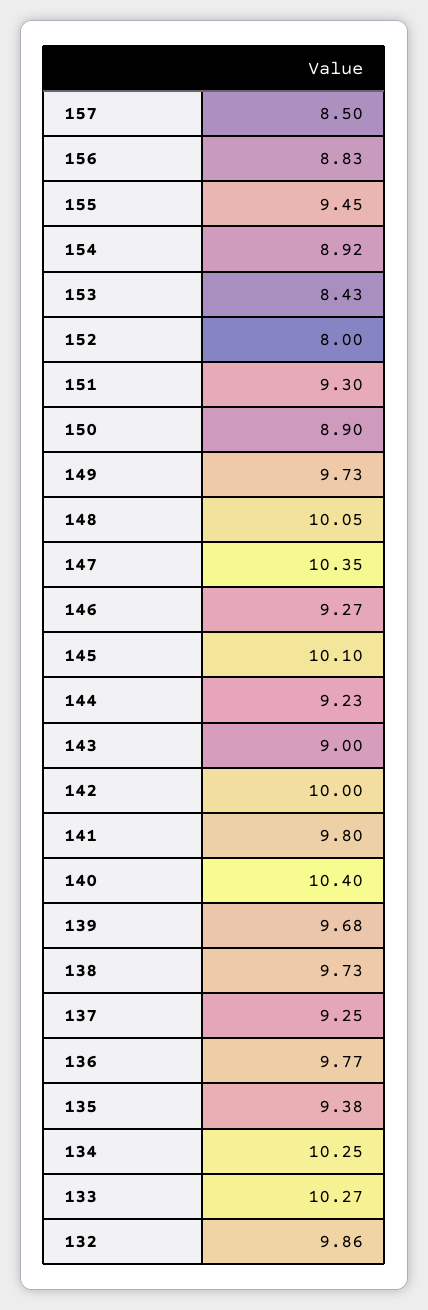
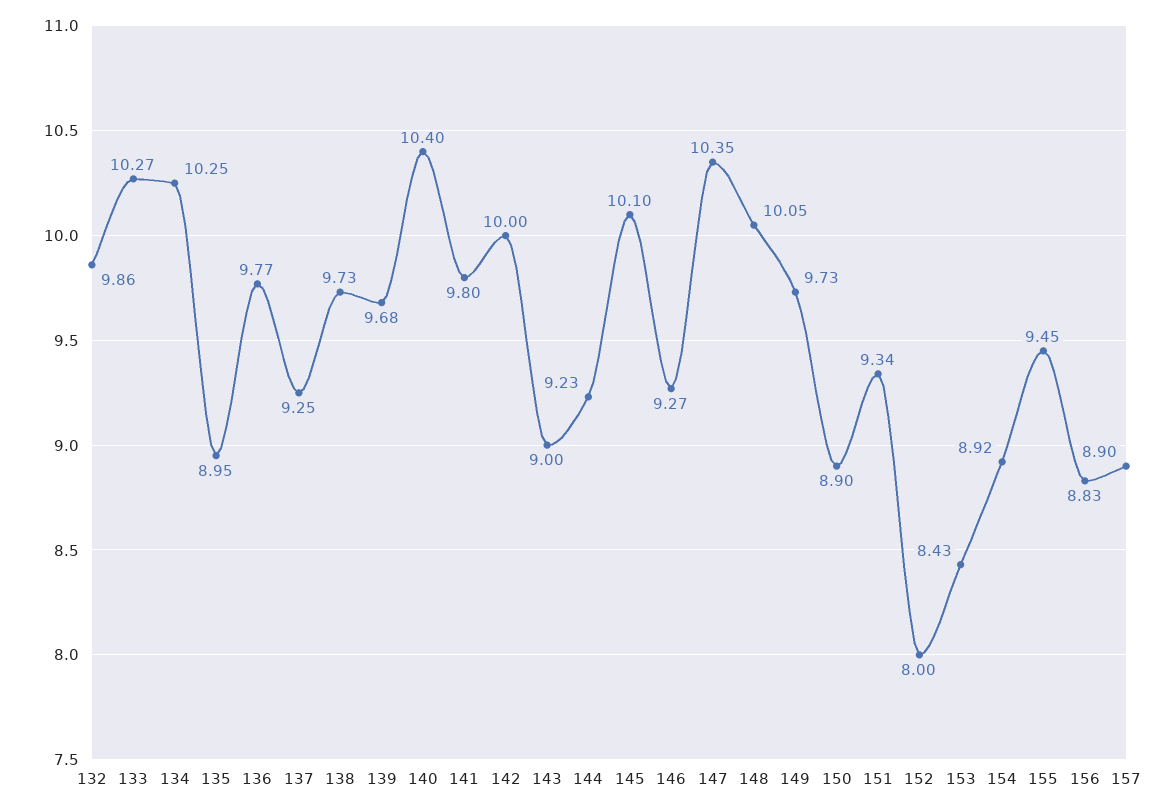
157: 8.5 -> 8.9
151: 9.3 -> 9.34
135: 9.38 -> 8.95

